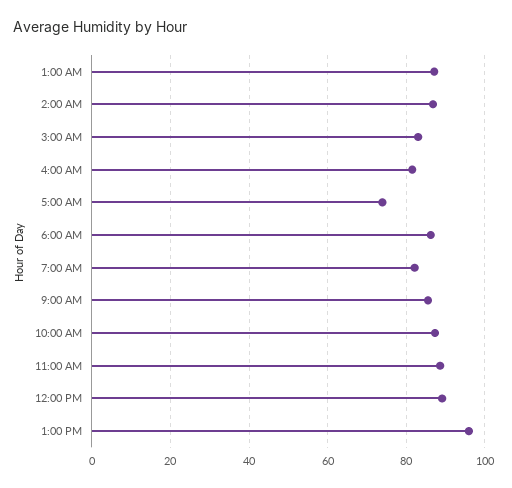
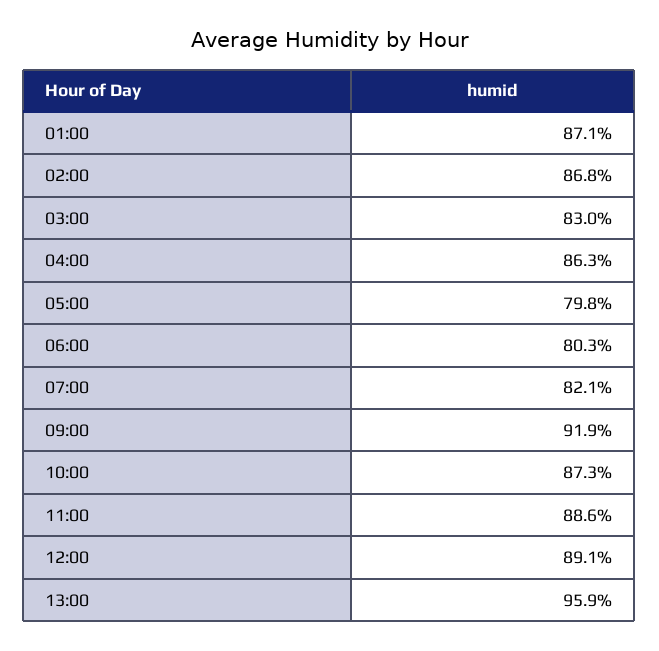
4:00 AM: 82 -> 86.3
5:00 AM: 74 -> 79.8
6:00 AM: 86 -> 80.3
9:00 AM: 86 -> 91.9

